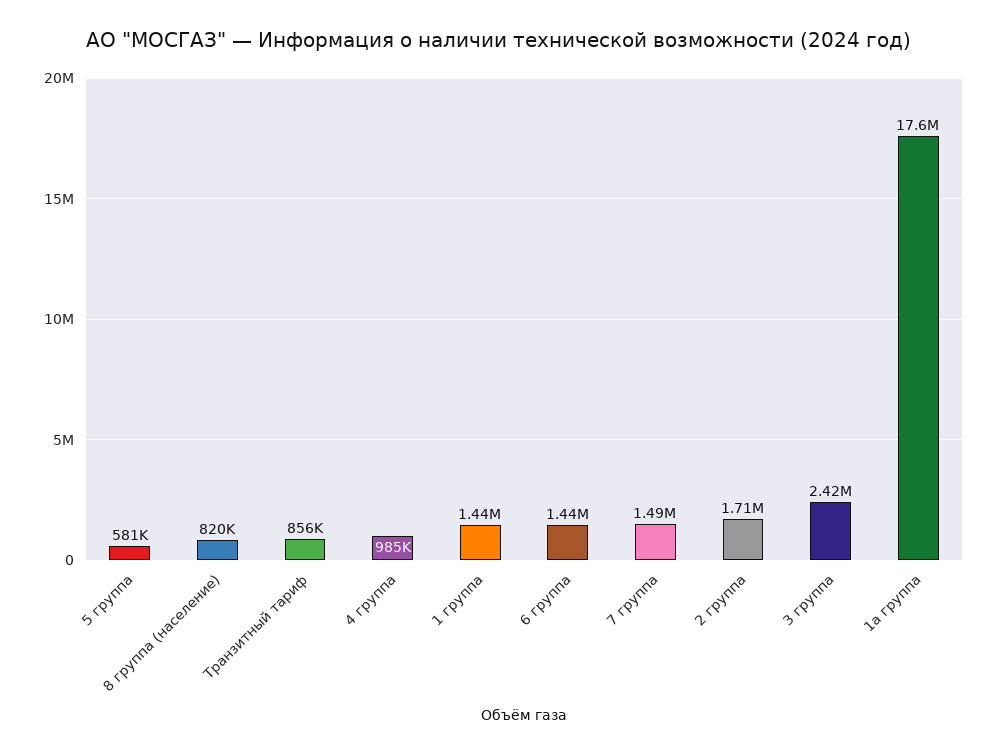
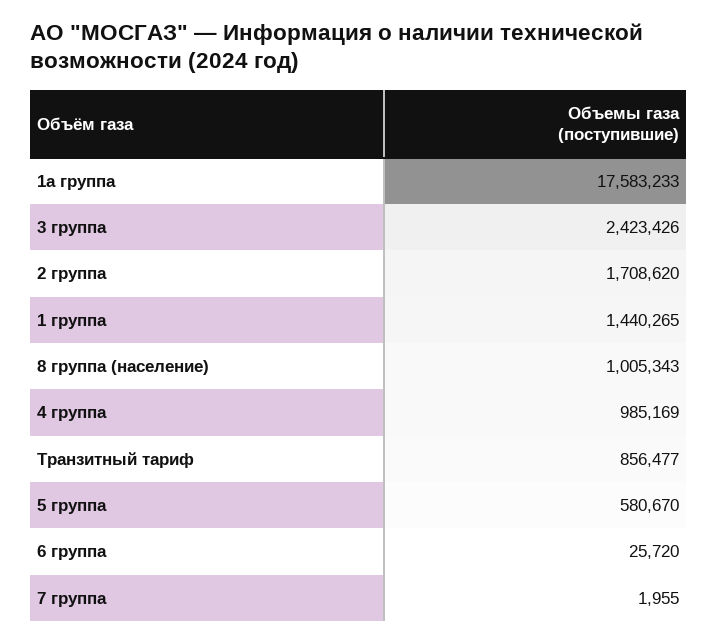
8 группа (население): 820000 -> 1005343
6 группа: 1440000 -> 25720
7 группа: 1490000 -> 1955

